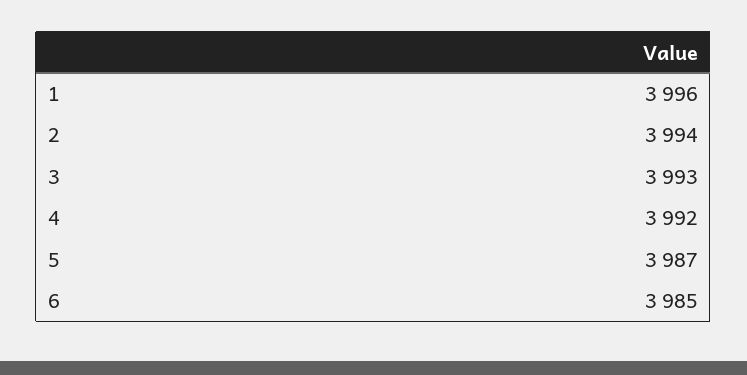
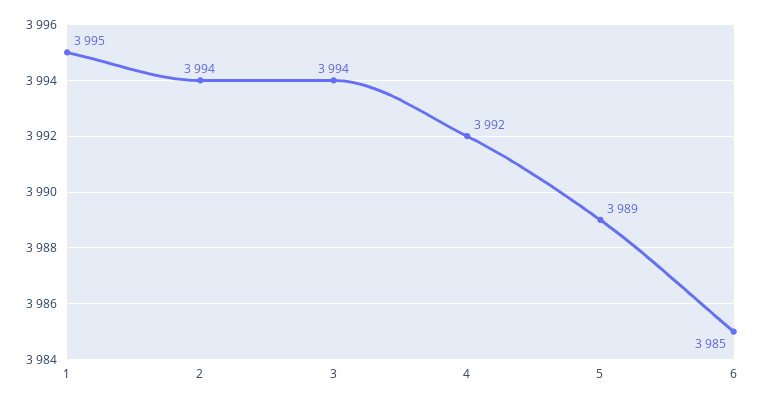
1: 3996 -> 3995
3: 3993 -> 3994
5: 3987 -> 3989

